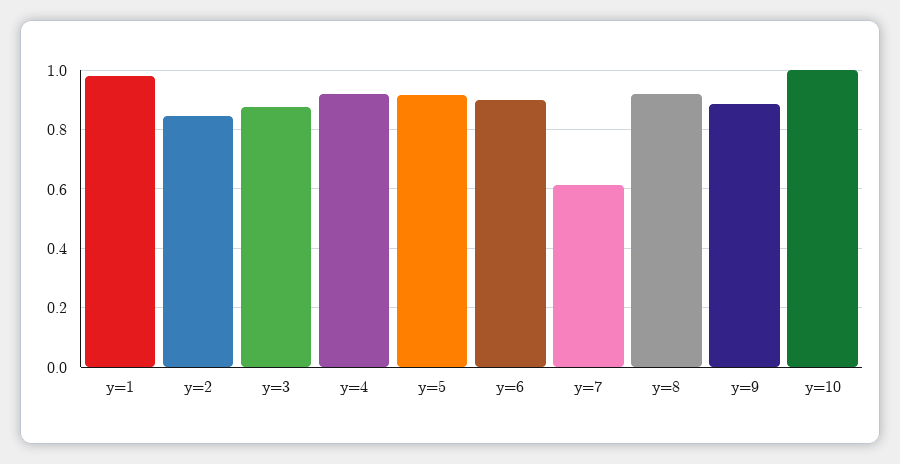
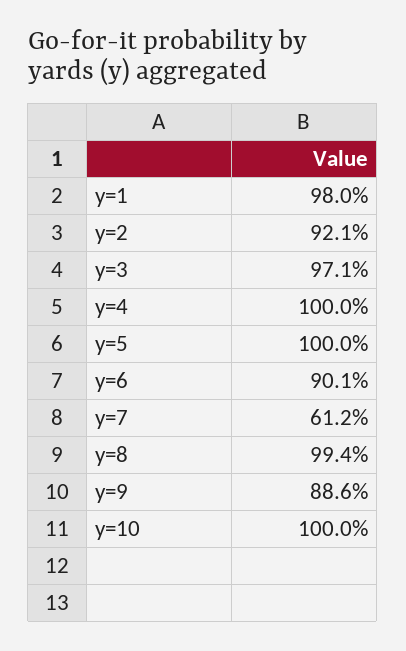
y=2: 0.85 -> 0.921
y=3: 0.875 -> 0.971
y=4: 0.925 -> 1
y=5: 0.925 -> 1
y=8: 0.925 -> 0.994

